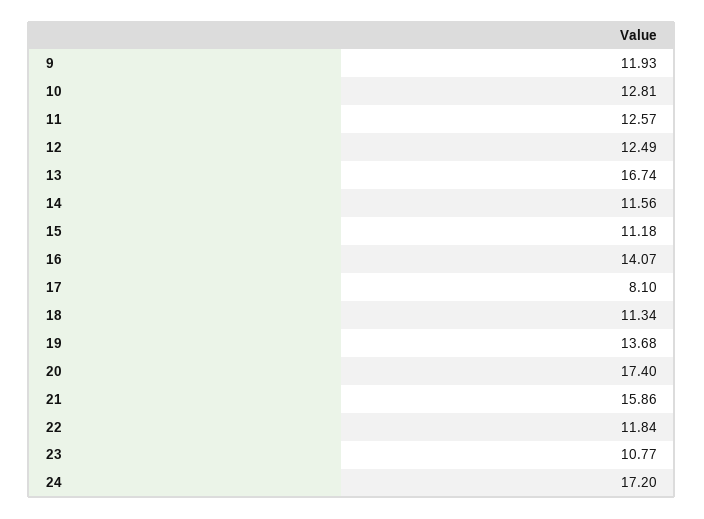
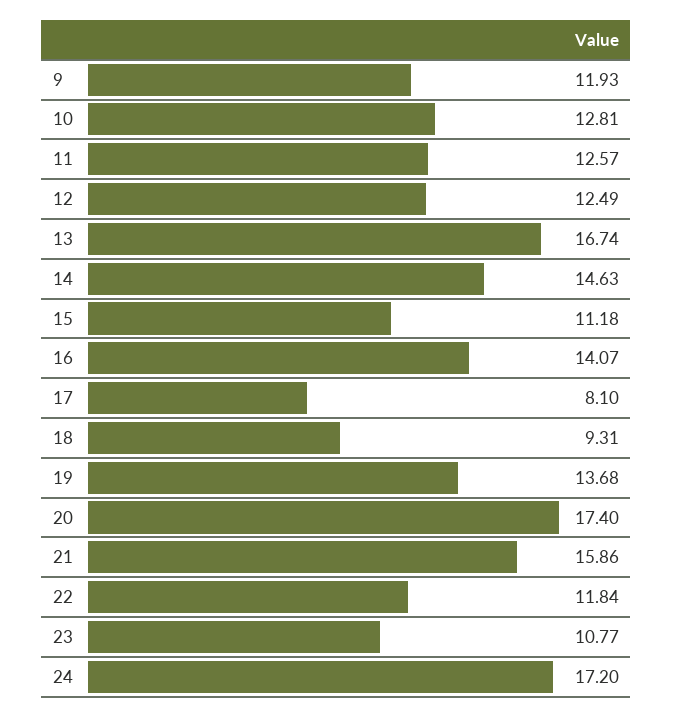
14: 11.56 -> 14.63
18: 11.34 -> 9.31

